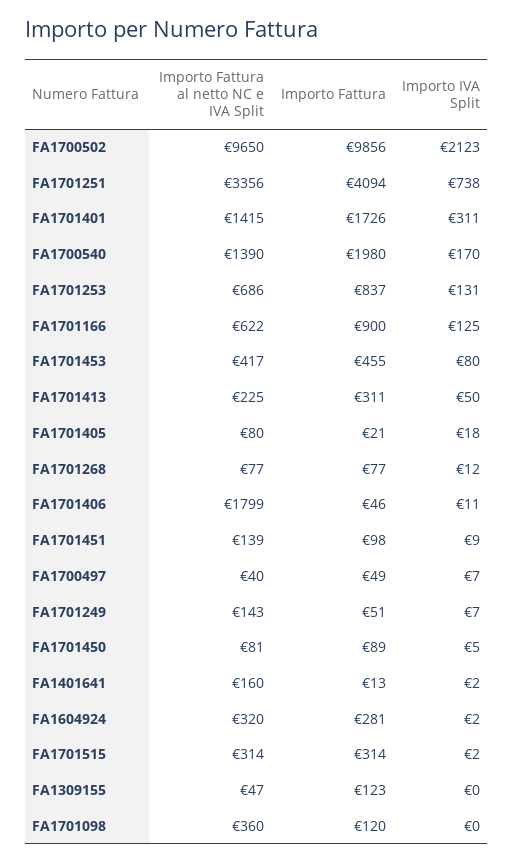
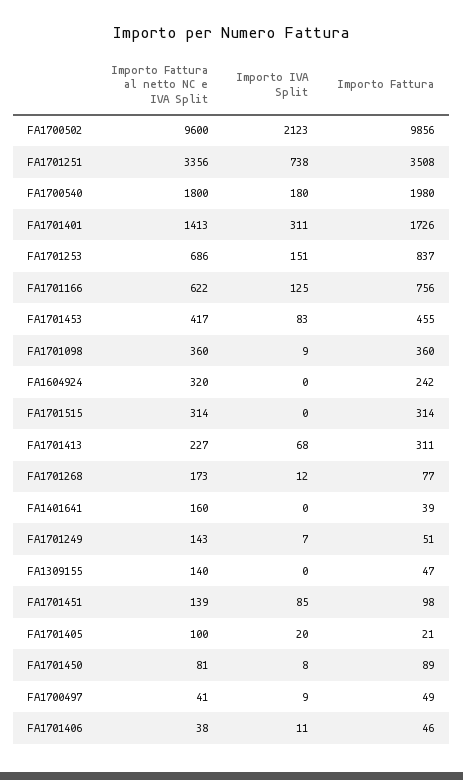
Importo Fattura al netto NC e IVA Split, FA1700502: 9650 -> 9600
Importo Fattura, FA1701251: 4094 -> 3508
Importo Fattura al netto NC e IVA Split, FA1701401: 1415 -> 1413
Importo Fattura al netto NC e IVA Split, FA1700540: 1390 -> 1800
Importo IVA Split, FA1700540: 170 -> 180
Importo IVA Split, FA1701253: 131 -> 151
Importo Fattura, FA1701166: 900 -> 756
Importo IVA Split, FA1701453: 80 -> 83
Importo Fattura al netto NC e IVA Split, FA1701413: 225 -> 227
Importo IVA Split, FA1701413: 50 -> 68
Importo Fattura al netto NC e IVA Split, FA1701405: 80 -> 100
Importo IVA Split, FA1701405: 18 -> 20
Importo Fattura al netto NC e IVA Split, FA1701268: 77 -> 173
Importo Fattura al netto NC e IVA Split, FA1701406: 1799 -> 38
Importo IVA Split, FA1701451: 9 -> 85
Importo Fattura al netto NC e IVA Split, FA1700497: 40 -> 41
Importo IVA Split, FA1700497: 7 -> 9
Importo IVA Split, FA1701450: 5 -> 8
Importo Fattura, FA1401641: 13 -> 39
Importo IVA Split, FA1401641: 2 -> 0
Importo Fattura, FA1604924: 281 -> 242
Importo IVA Split, FA1604924: 2 -> 0
Importo IVA Split, FA1701515: 2 -> 0
Importo Fattura al netto NC e IVA Split, FA1309155: 47 -> 140
Importo Fattura, FA1309155: 123 -> 47
Importo Fattura, FA1701098: 120 -> 360
Importo IVA Split, FA1701098: 0 -> 9

